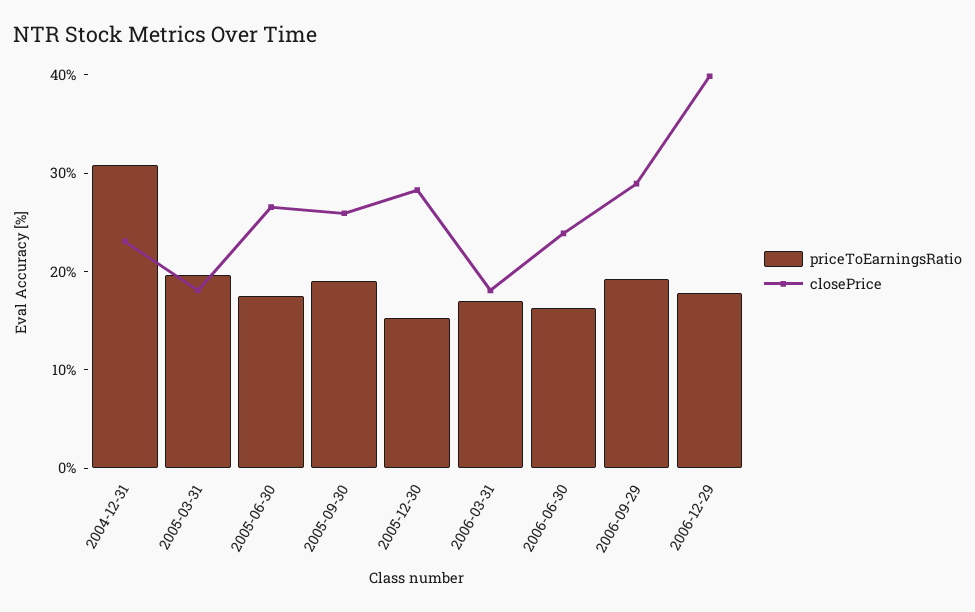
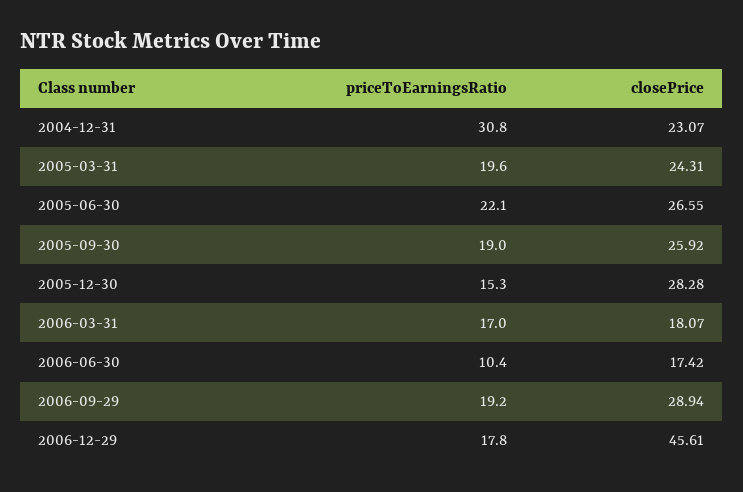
closePrice, 2005-03-31: 18 -> 24.31
priceToEarningsRatio, 2005-06-30: 18 -> 22.1
priceToEarningsRatio, 2006-06-30: 16 -> 10.4
closePrice, 2006-06-30: 24 -> 17.42
closePrice, 2006-12-29: 40 -> 45.61

